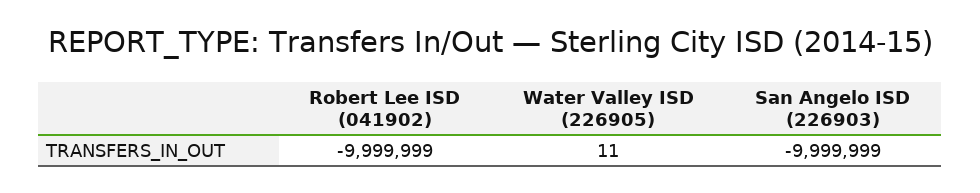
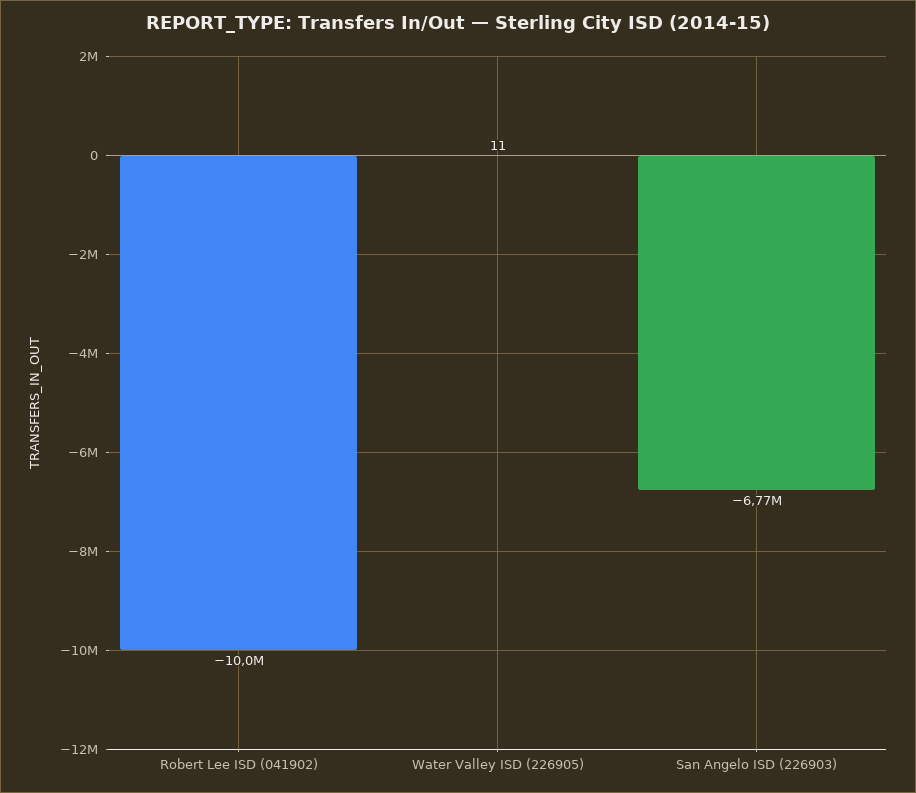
San Angelo ISD (226903): -9999999 -> -6770000

